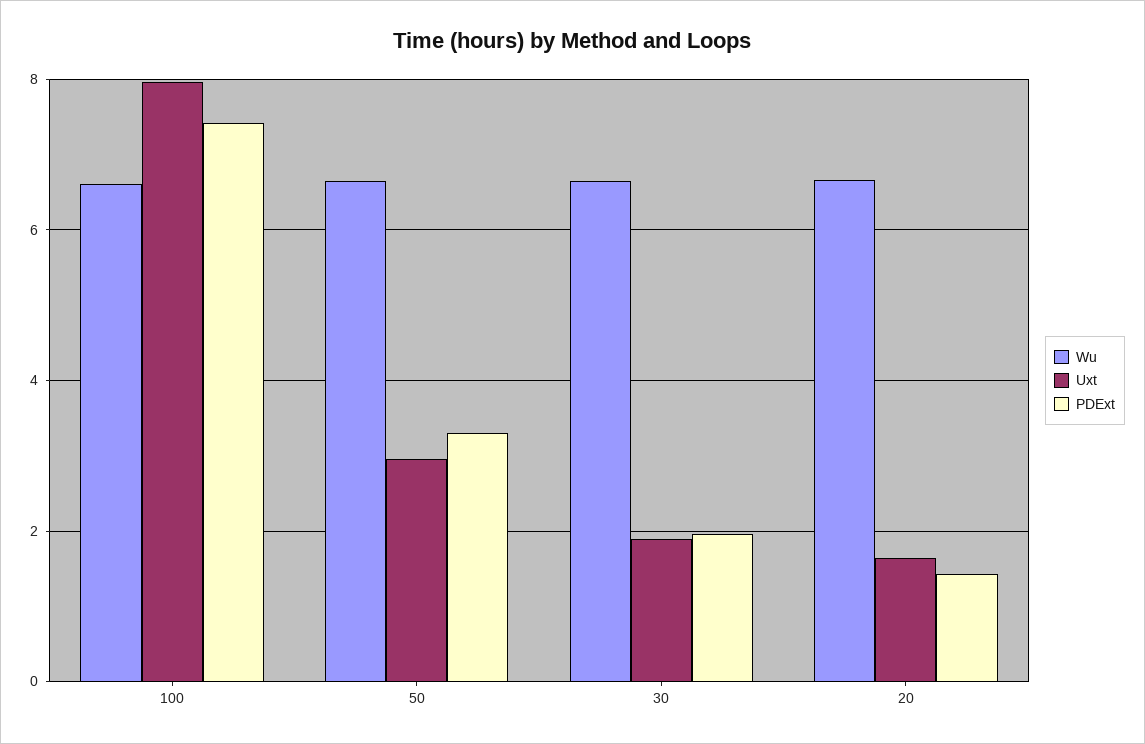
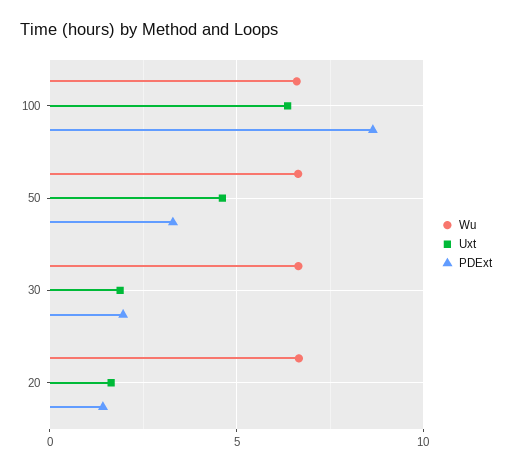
Uxt, 100: 8 -> 6.5
PDExt, 100: 7.4 -> 8.5
Uxt, 50: 3 -> 4.5

